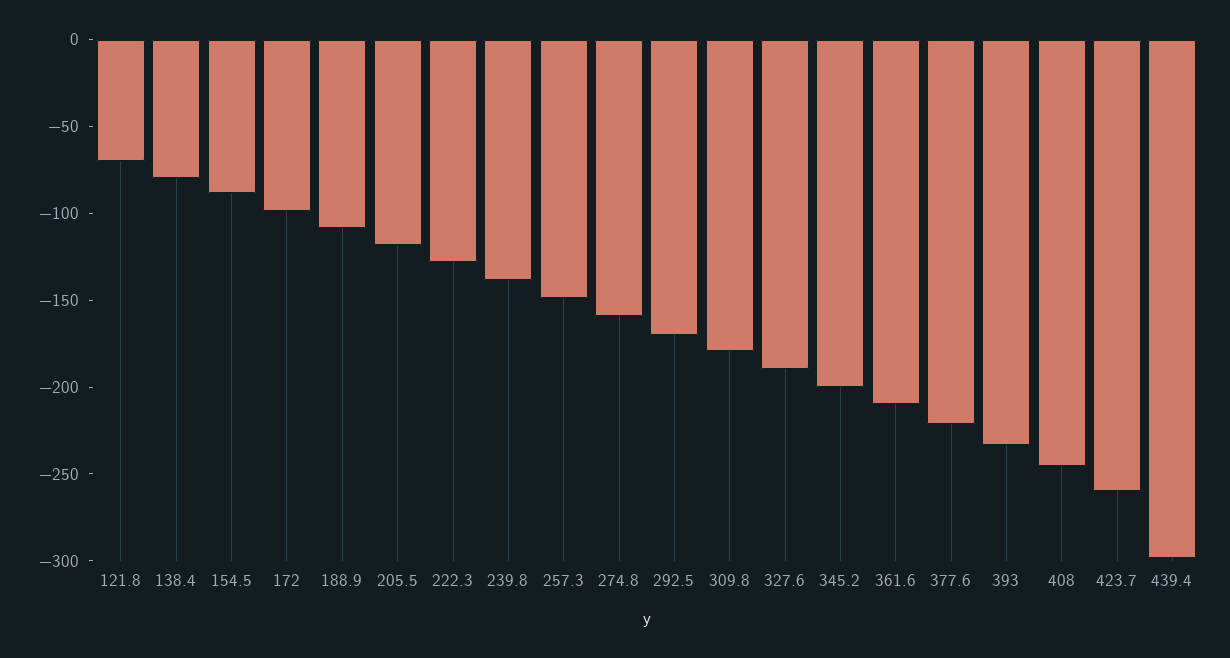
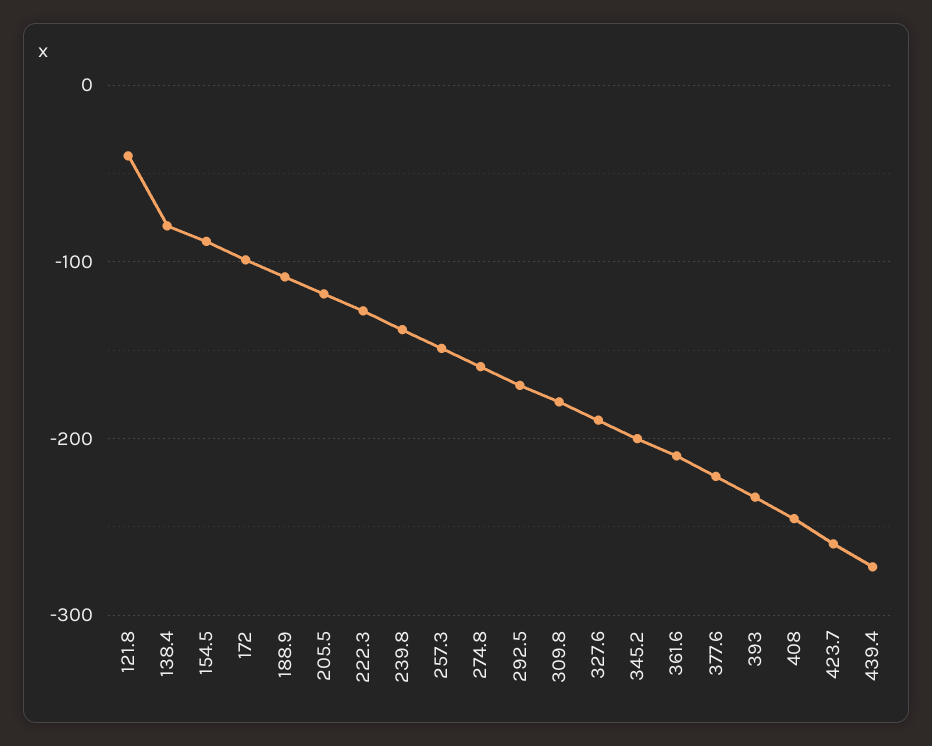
121.8: -70 -> -40
439.4: -300 -> -270

